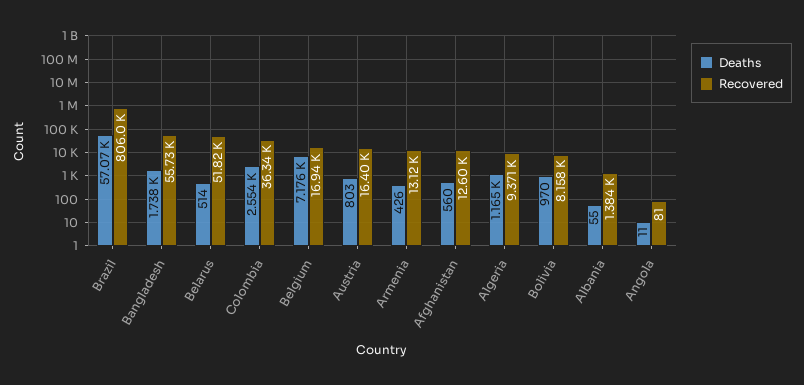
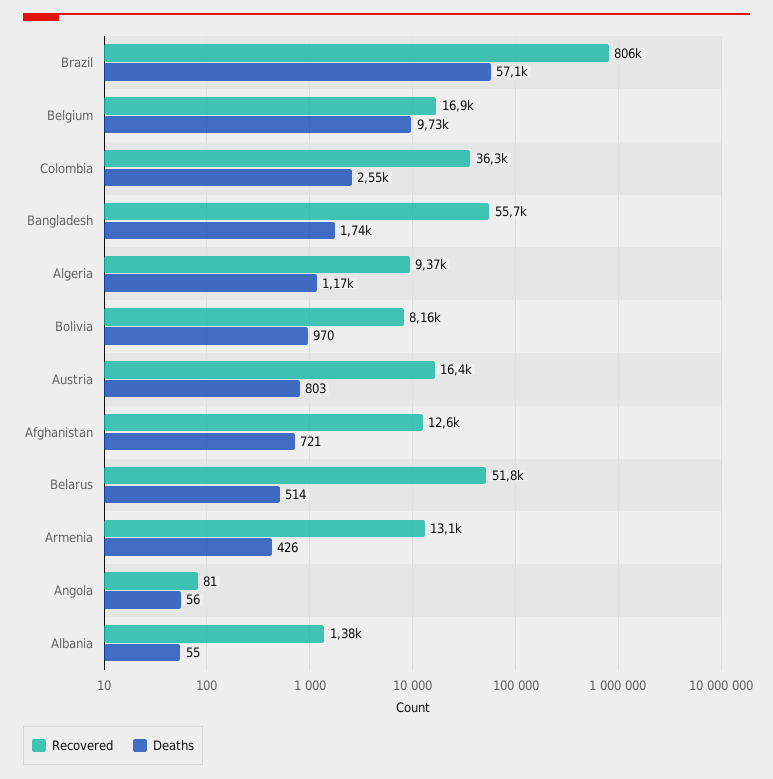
Deaths, Belgium: 7176 -> 9730
Deaths, Afghanistan: 560 -> 721
Deaths, Angola: 11 -> 56

